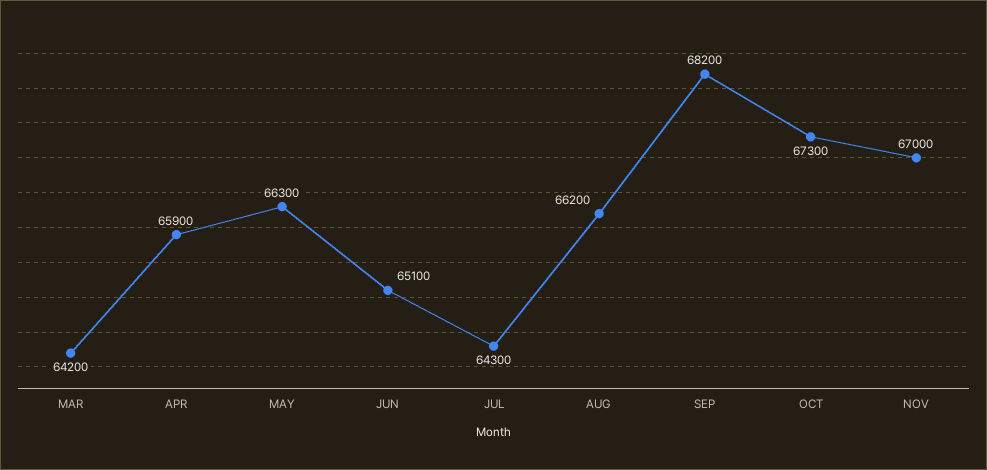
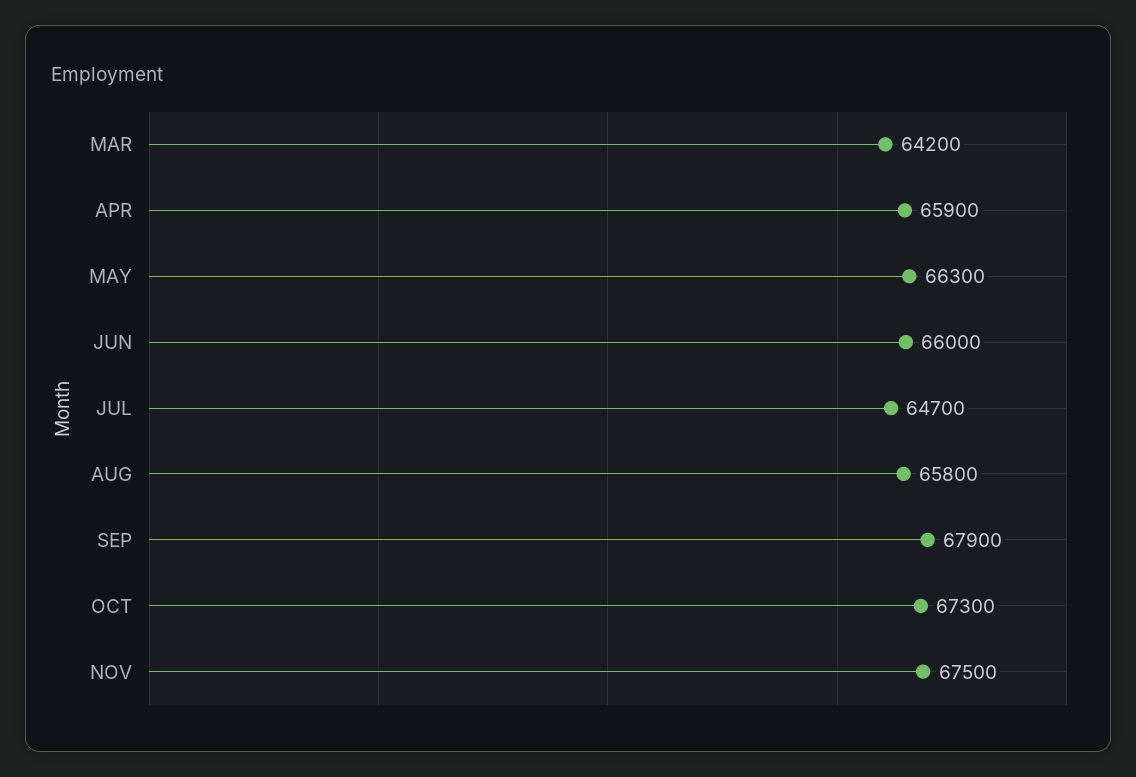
JUN: 65100 -> 66000
JUL: 64300 -> 64700
AUG: 66200 -> 65800
SEP: 68200 -> 67900
NOV: 67000 -> 67500

